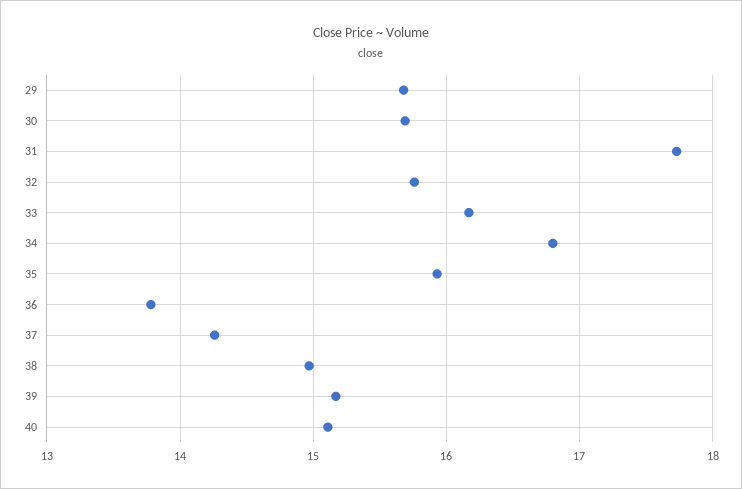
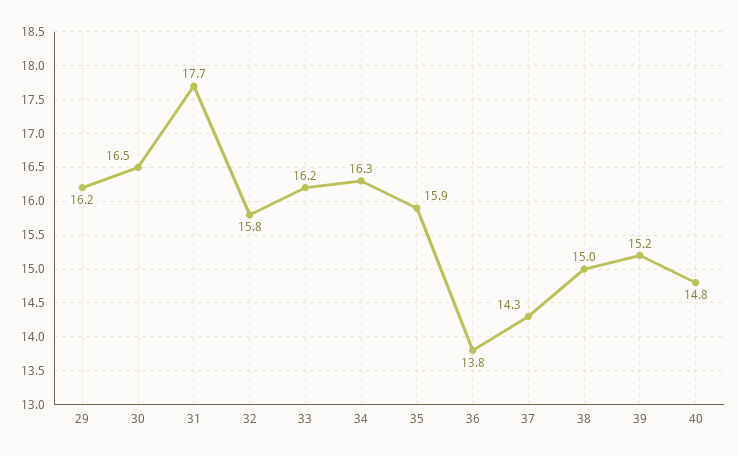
29: 15.7 -> 16.2
30: 15.7 -> 16.5
34: 16.8 -> 16.3
40: 15.1 -> 14.8

